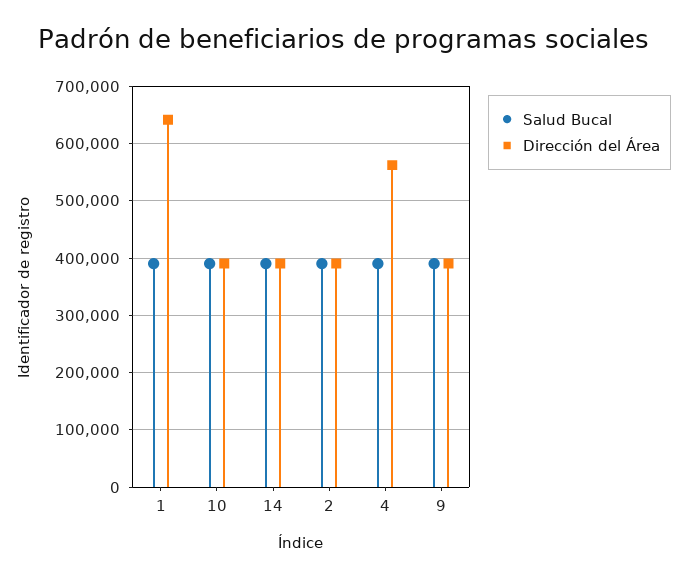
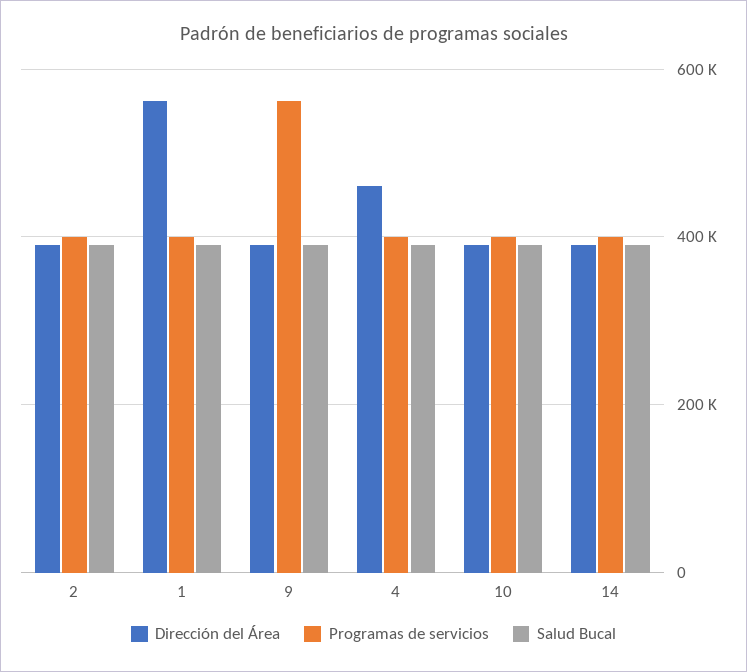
Dirección del Área, 1: 640000 -> 560000
Dirección del Área, 4: 560000 -> 460000
Programas de servicios, 2: none -> 400000
Programas de servicios, 1: none -> 400000
Programas de servicios, 9: none -> 560000
Programas de servicios, 4: none -> 400000
Programas de servicios, 10: none -> 400000
Programas de servicios, 14: none -> 400000

